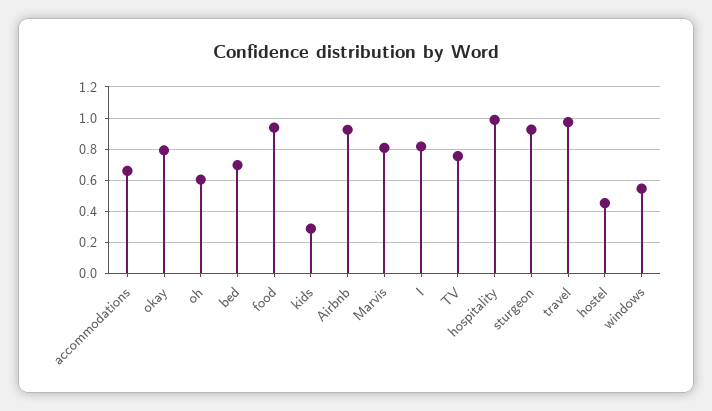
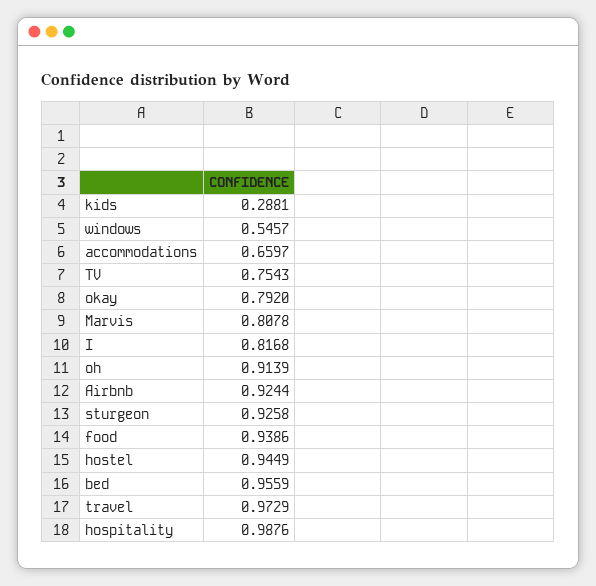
oh: 0.6 -> 0.9139
bed: 0.7 -> 0.9559
hostel: 0.45 -> 0.9449

